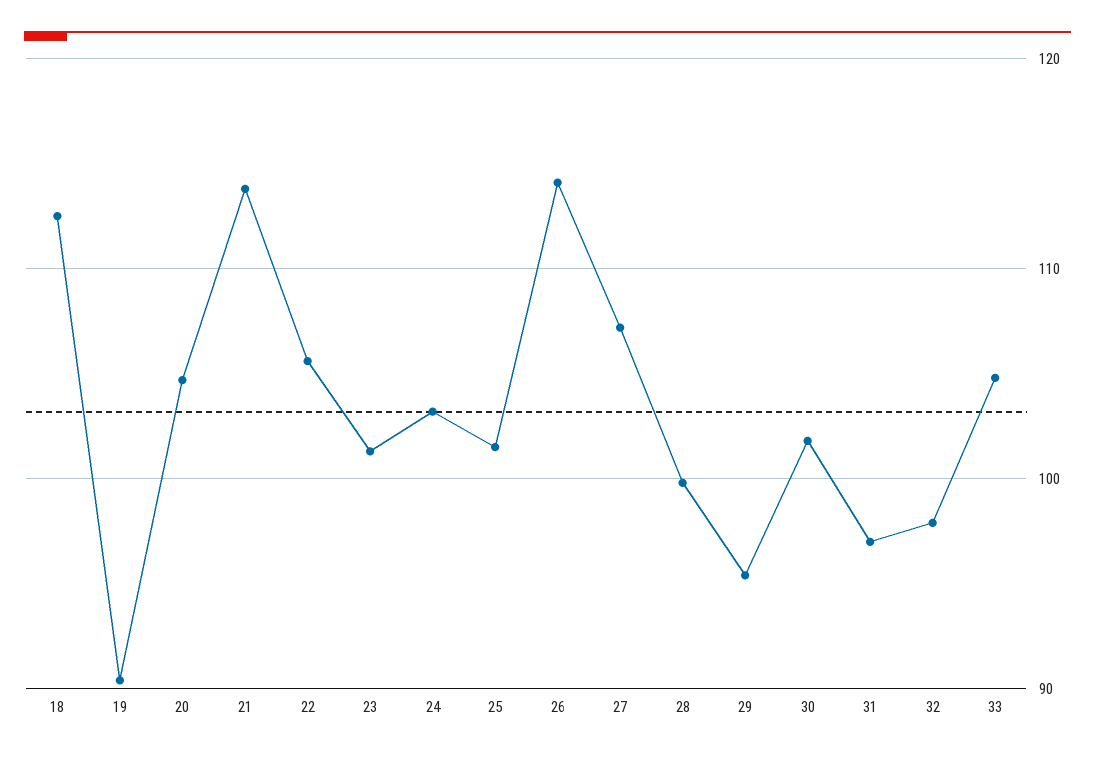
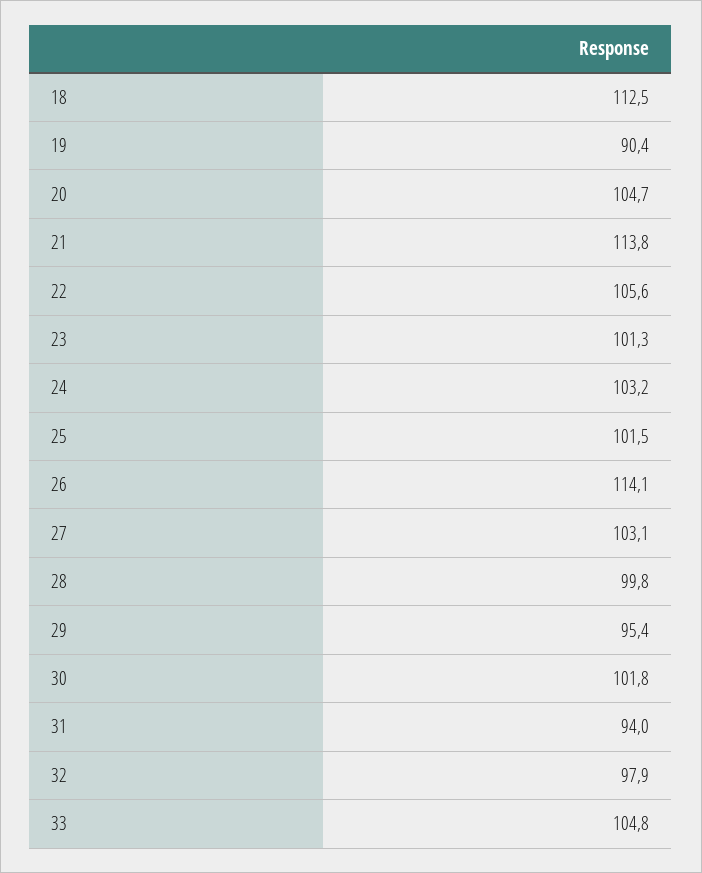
27: 107 -> 103.1
31: 97 -> 94

